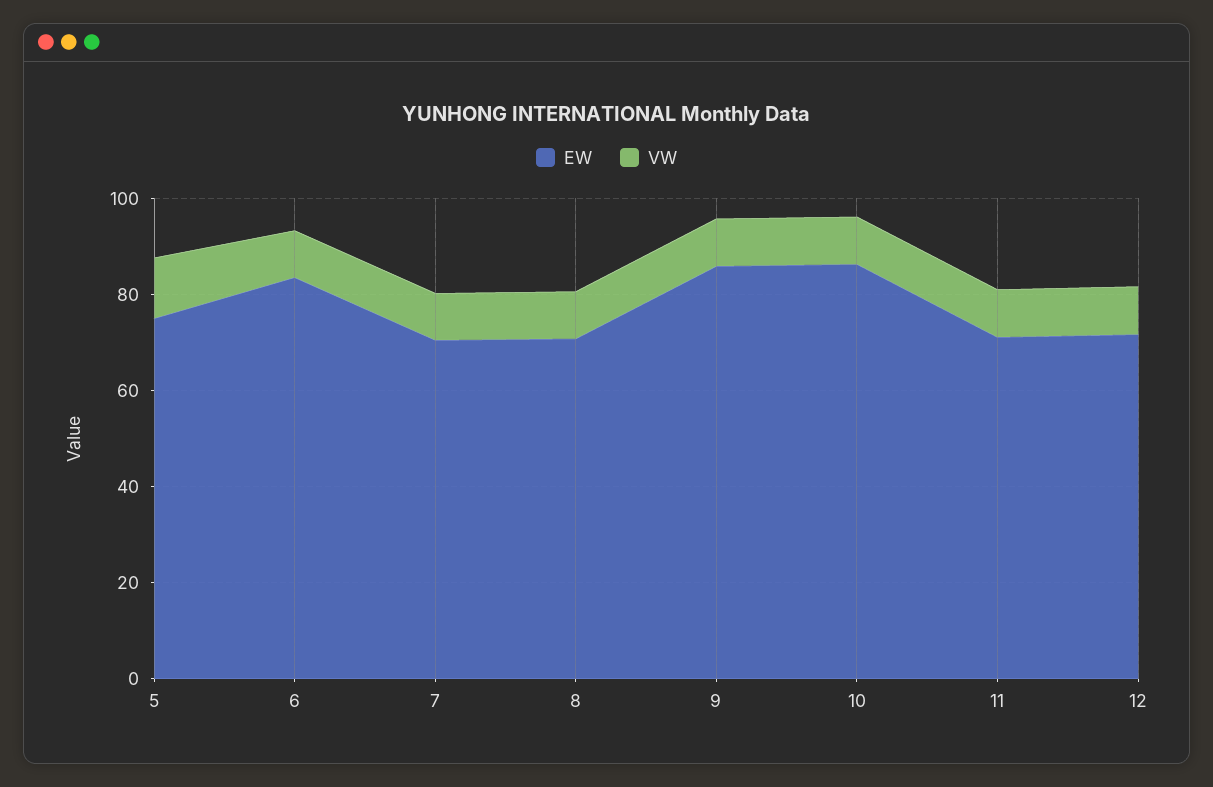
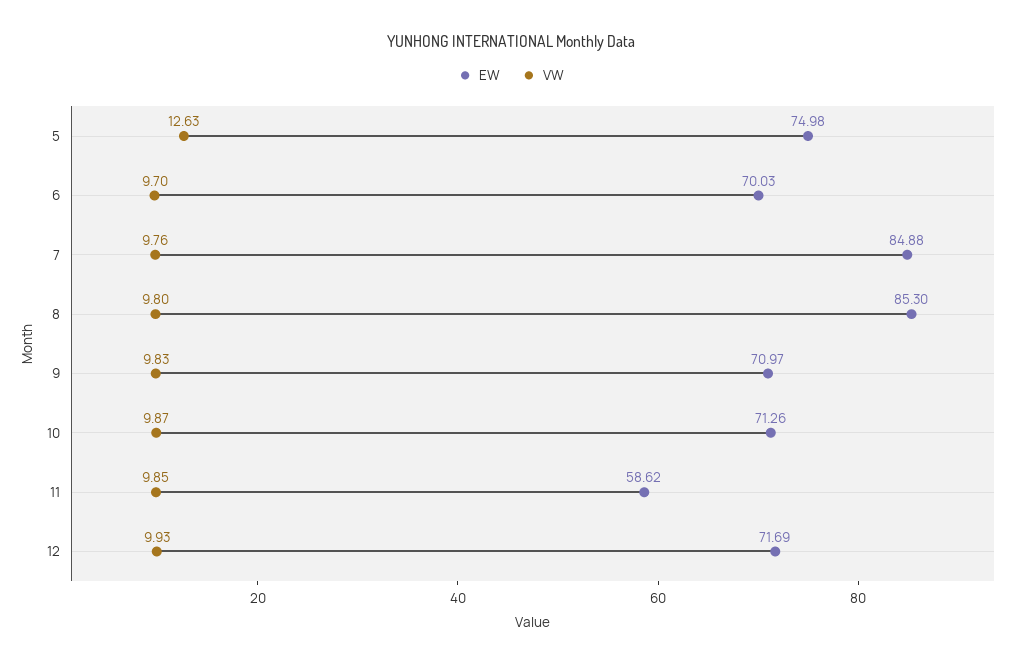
EW, 6: 85 -> 70.03
EW, 7: 70 -> 84.88
EW, 8: 70 -> 85.3
EW, 9: 85 -> 70.97
EW, 10: 85 -> 71.26
EW, 11: 70 -> 58.62

